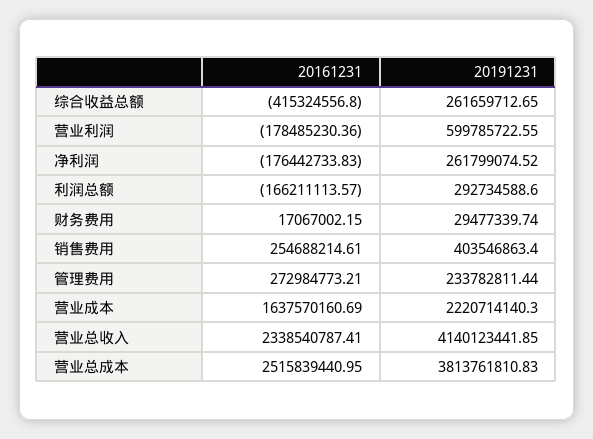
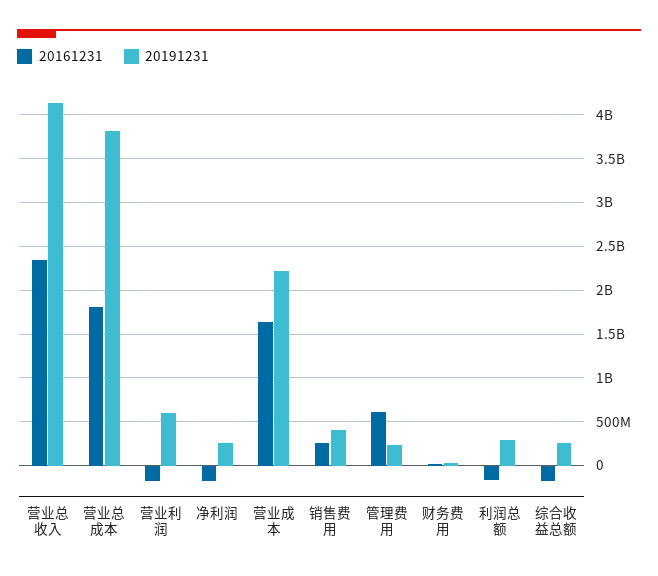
20161231, 综合收益总额: -415324556.8 -> -200000000
20161231, 管理费用: 272984773.21 -> 600000000
20161231, 营业总成本: 2515839440.95 -> 1800000000

